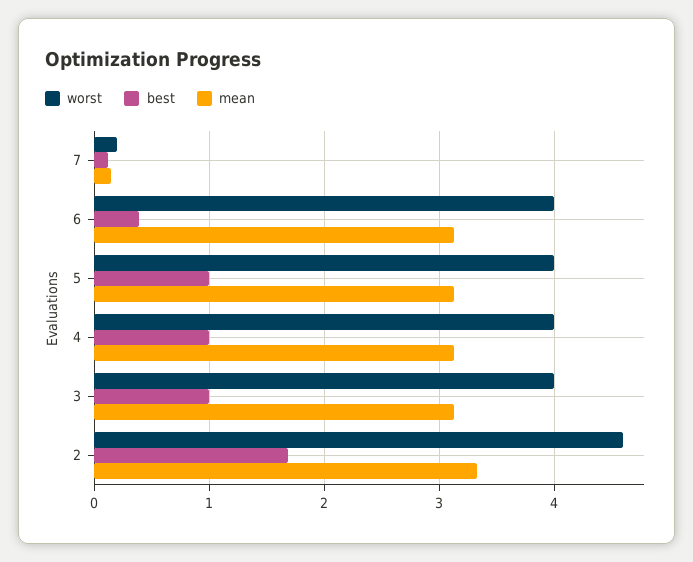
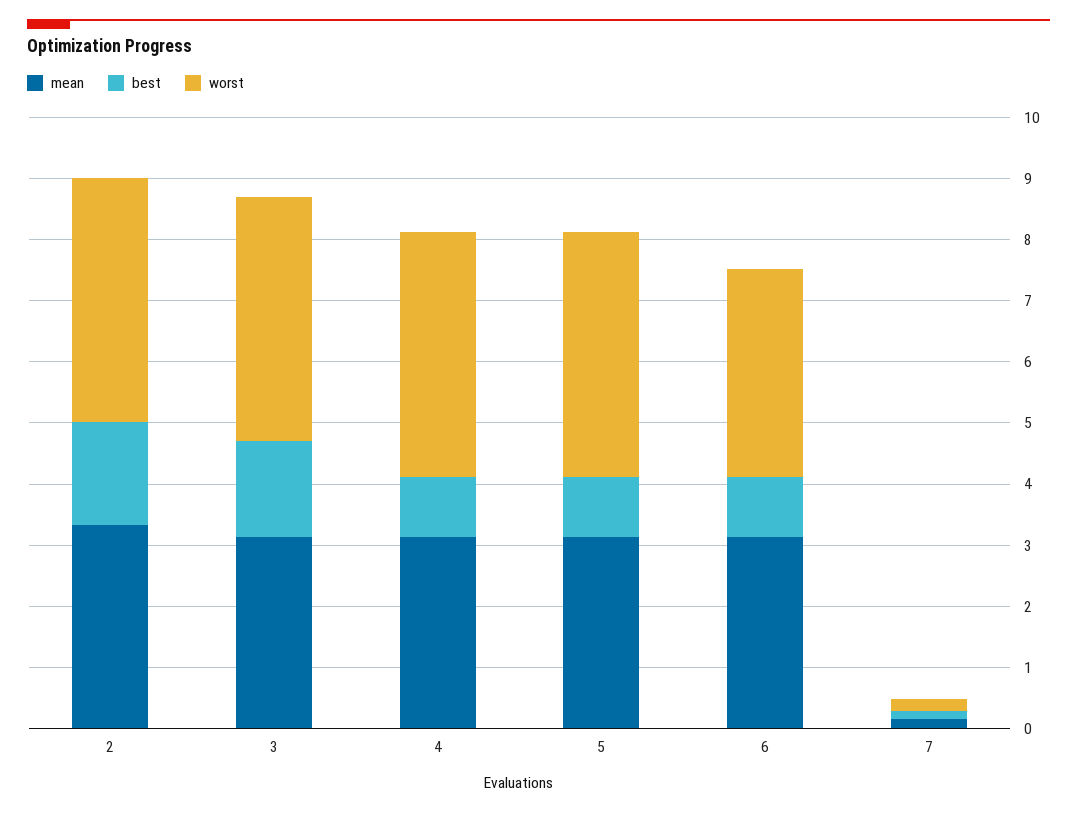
worst, 6: 4 -> 3.4
best, 6: 0.4 -> 1
best, 3: 1 -> 1.6
worst, 2: 4.6 -> 4

